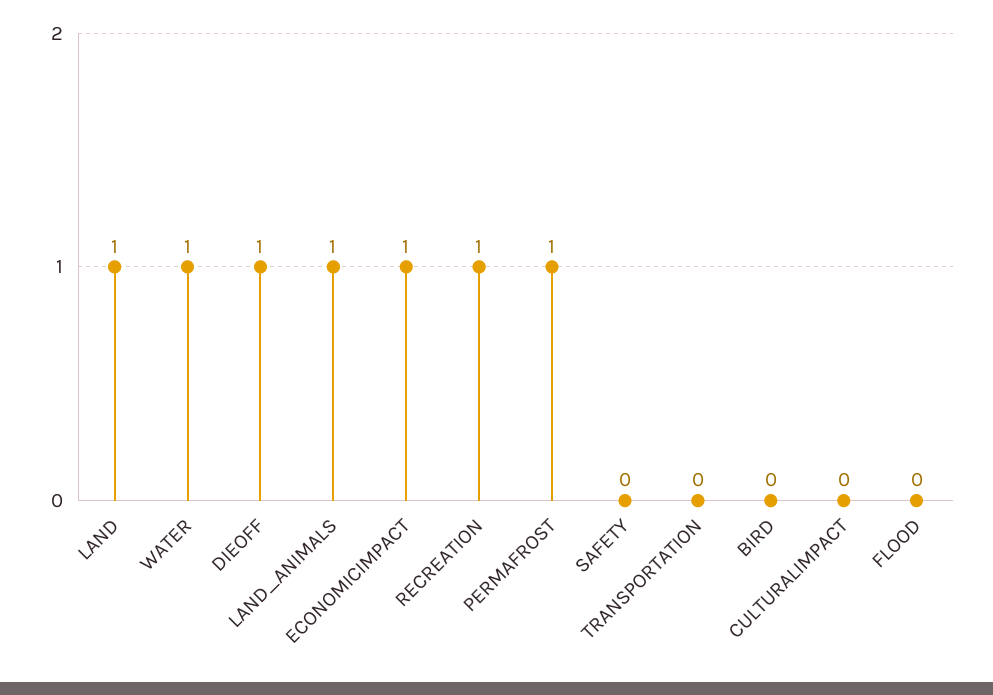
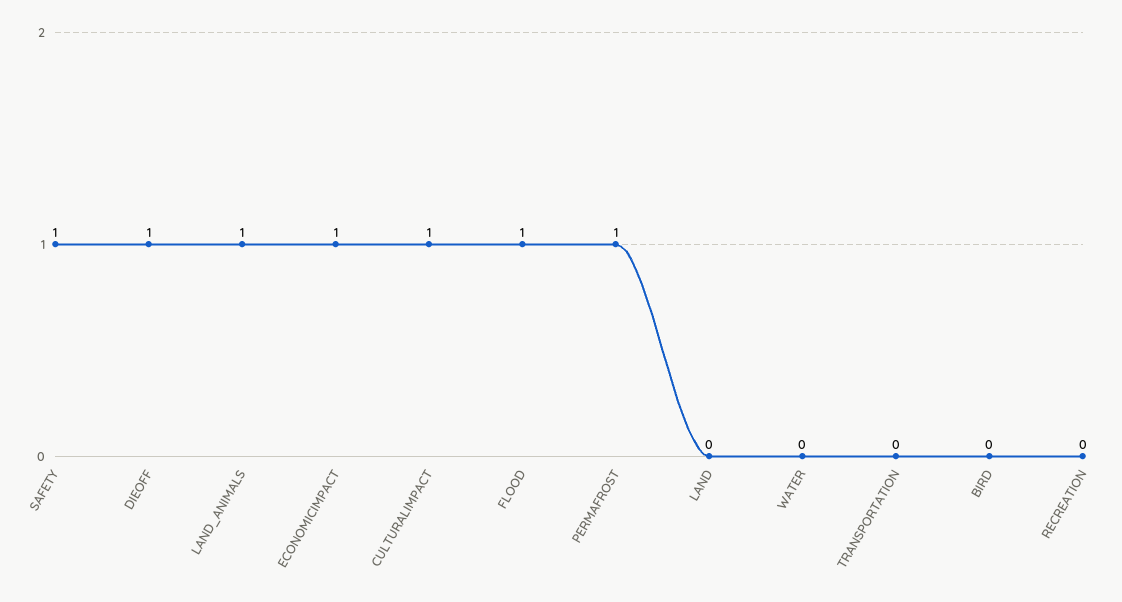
LAND: 1 -> 0
WATER: 1 -> 0
RECREATION: 1 -> 0
SAFETY: 0 -> 1
CULTURALIMPACT: 0 -> 1
FLOOD: 0 -> 1

